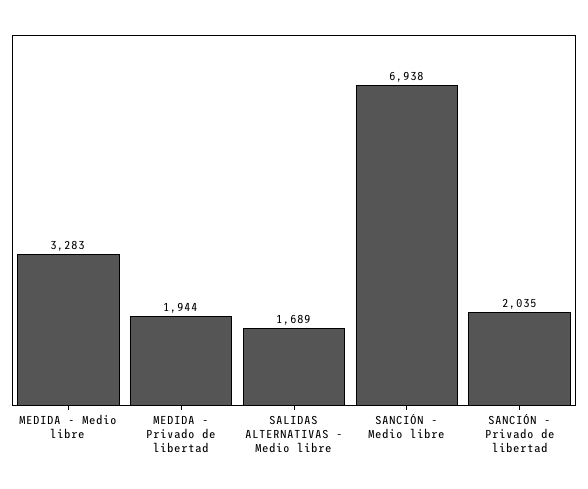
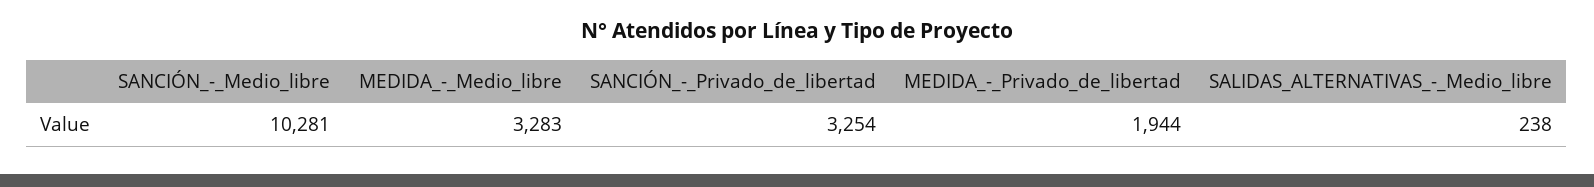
SALIDAS ALTERNATIVAS - Medio libre: 1689 -> 238
SANCIÓN - Medio libre: 6938 -> 10281
SANCIÓN - Privado de libertad: 2035 -> 3254

